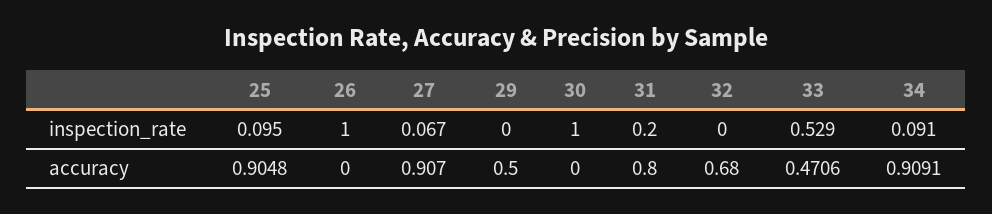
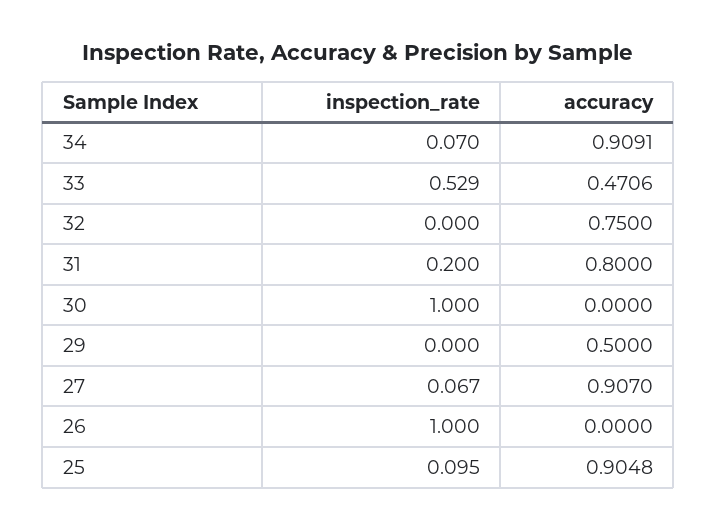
34, inspection_rate: 0.091 -> 0.07
32, accuracy: 0.68 -> 0.75

